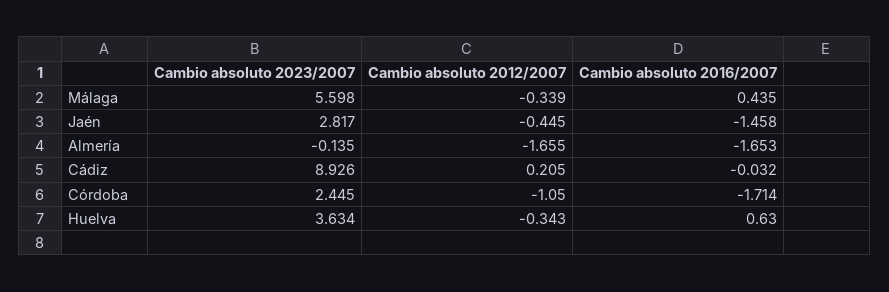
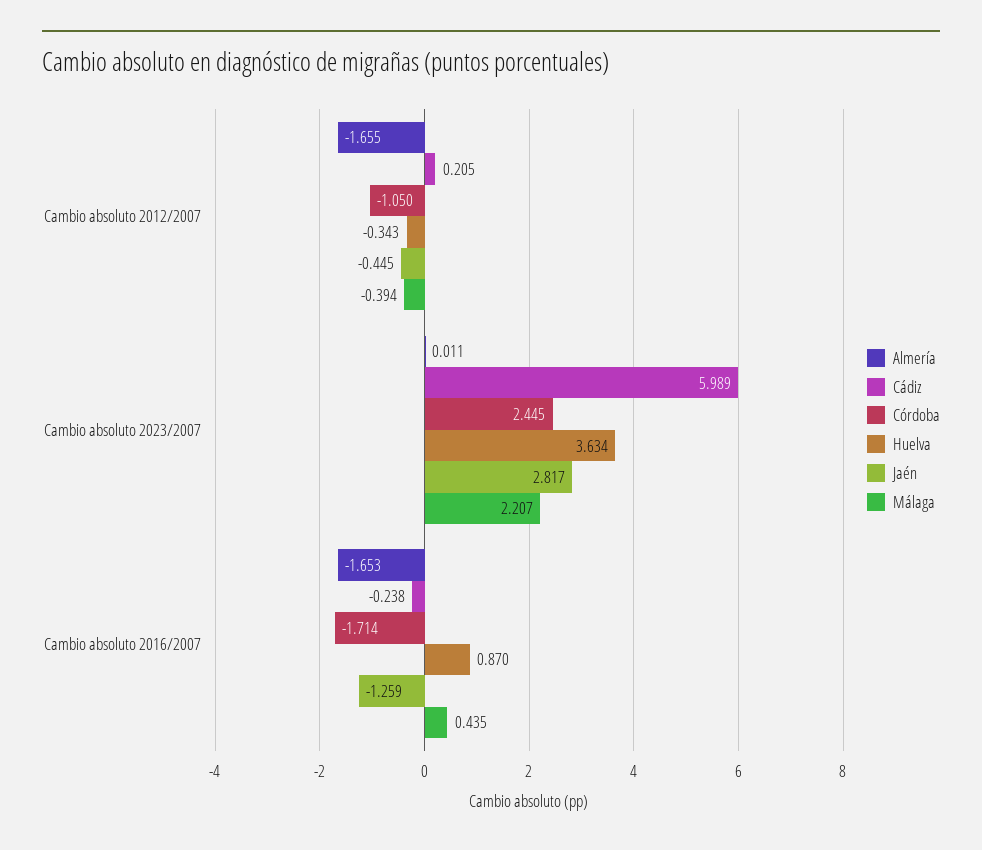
Málaga, Cambio absoluto 2023/2007: 5.598 -> 2.207
Málaga, Cambio absoluto 2012/2007: -0.339 -> -0.394
Jaén, Cambio absoluto 2016/2007: -1.458 -> -1.259
Almería, Cambio absoluto 2023/2007: -0.135 -> 0.011
Cádiz, Cambio absoluto 2023/2007: 8.926 -> 5.989
Cádiz, Cambio absoluto 2016/2007: -0.032 -> -0.238
Huelva, Cambio absoluto 2016/2007: 0.63 -> 0.87

